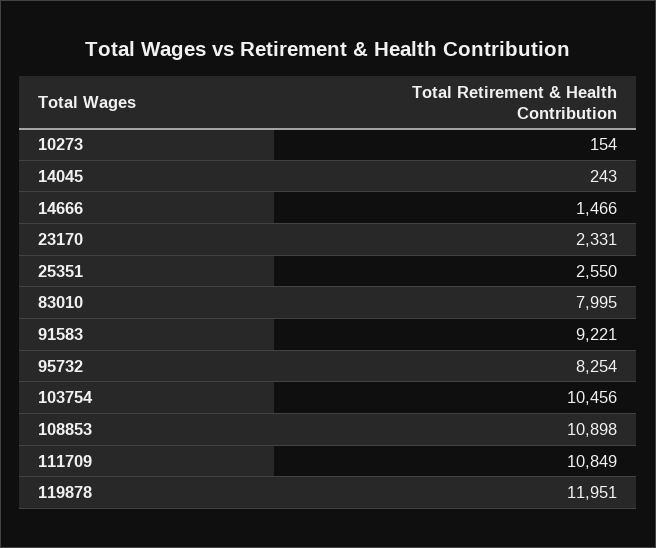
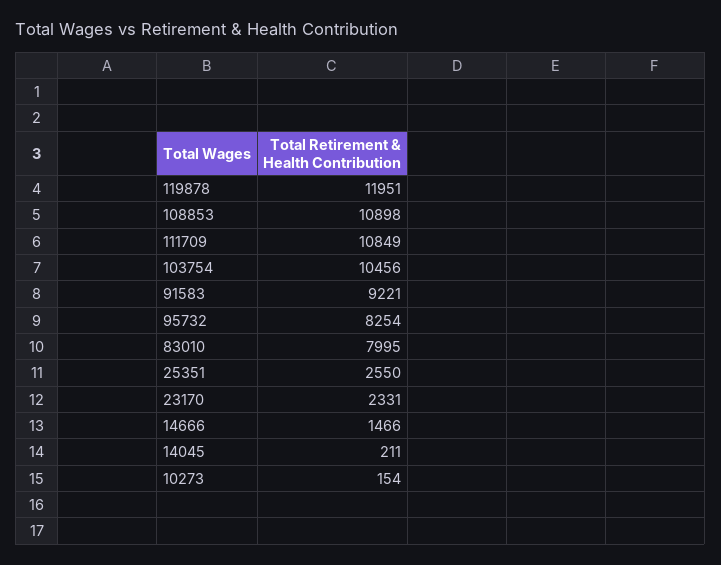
14045: 243 -> 211

